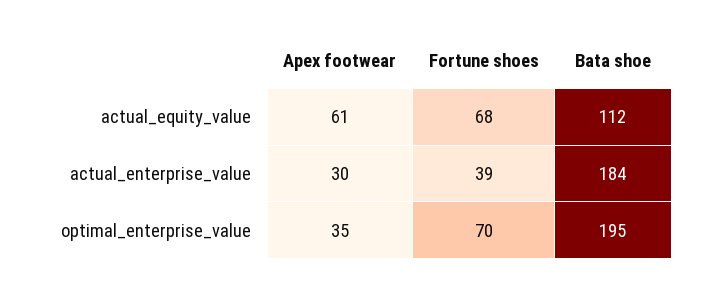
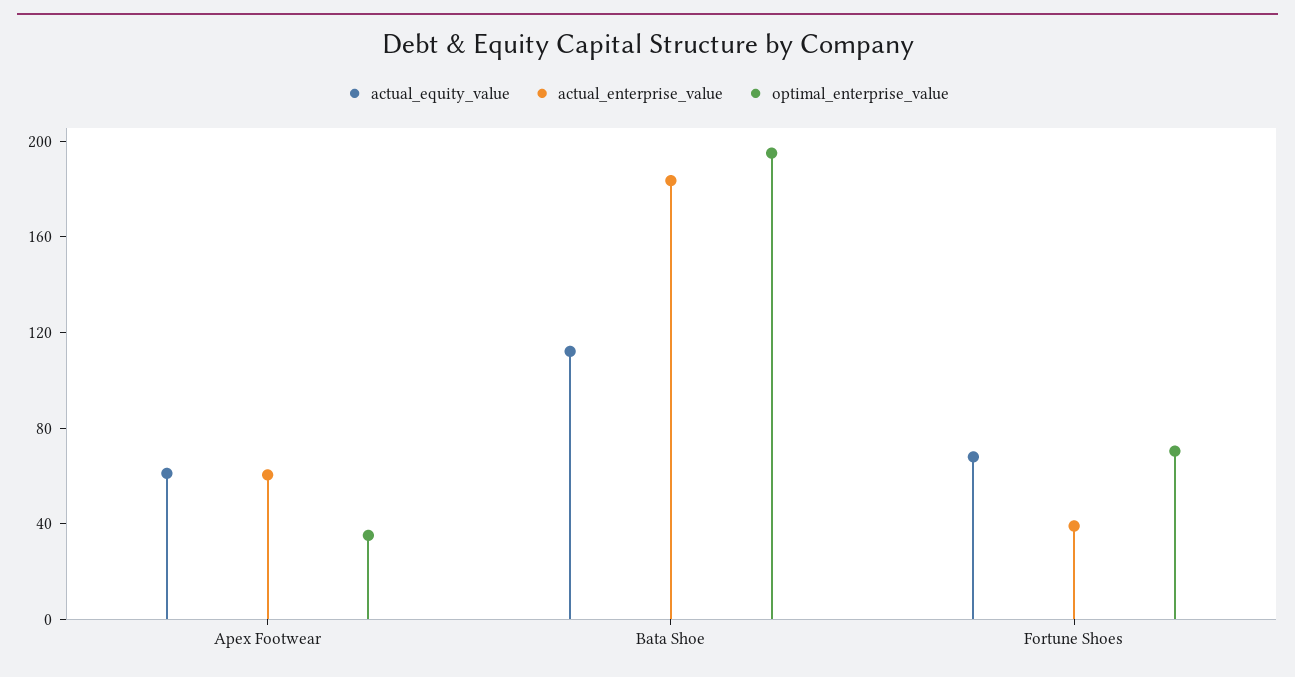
actual_enterprise_value, Apex footwear: 30 -> 60

